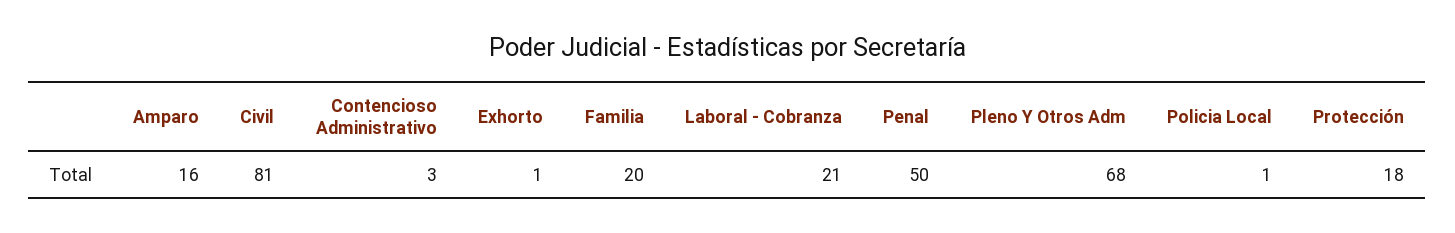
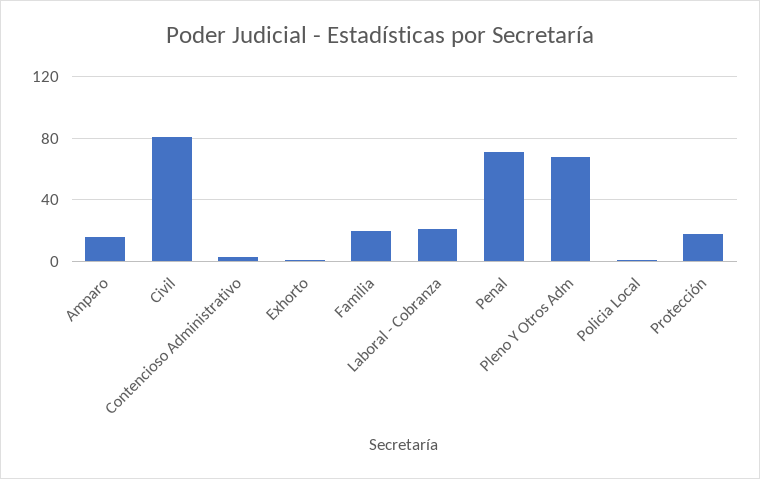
Penal: 50 -> 70

